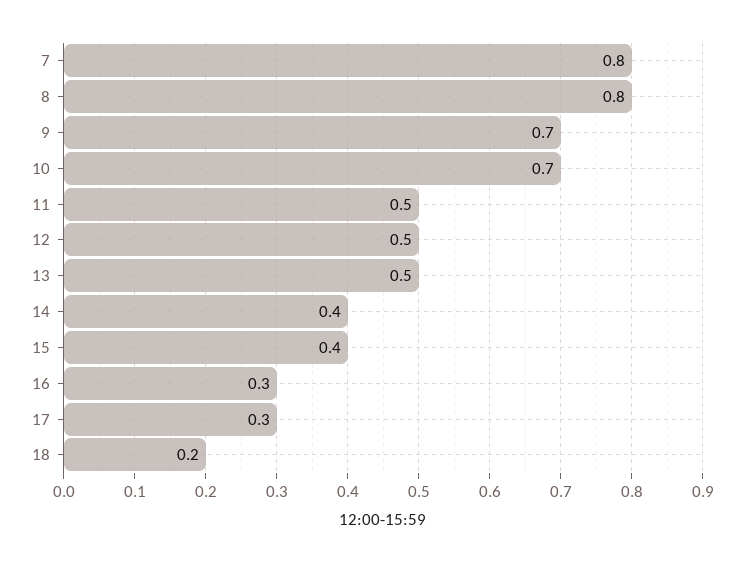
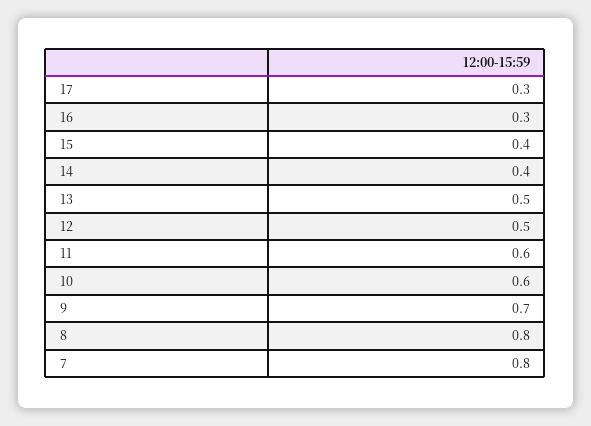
10: 0.7 -> 0.6
11: 0.5 -> 0.6
18: 0.2 -> none

